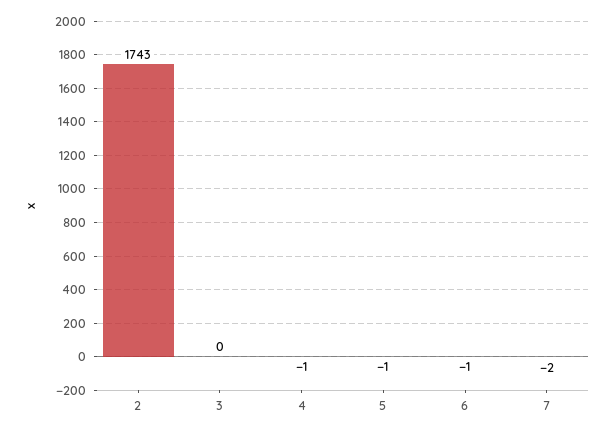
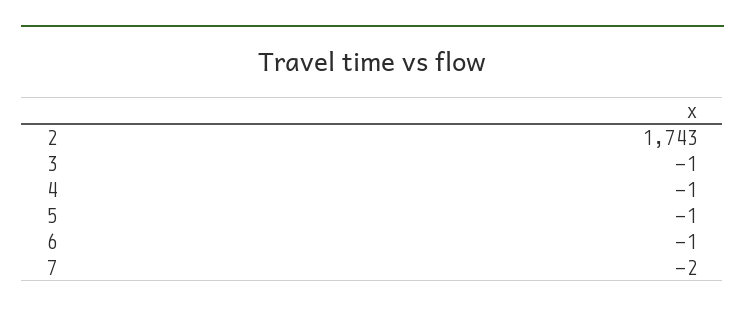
3: 0 -> -1

